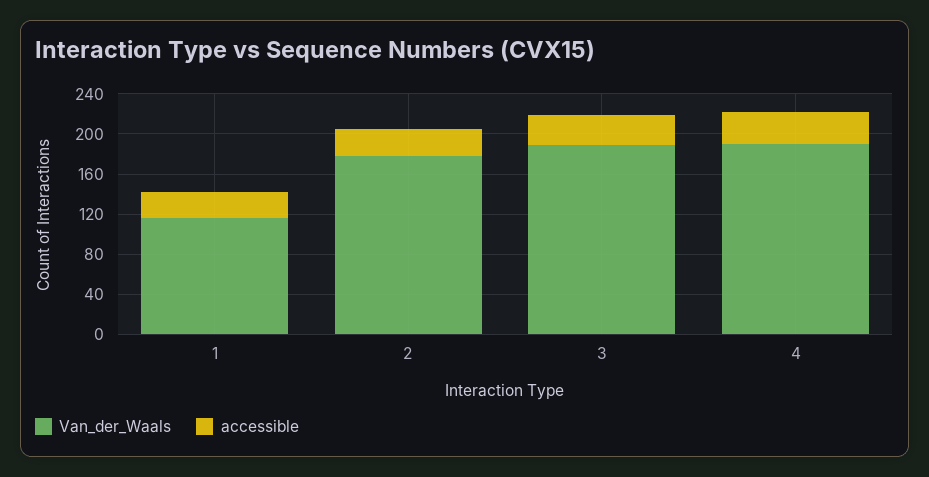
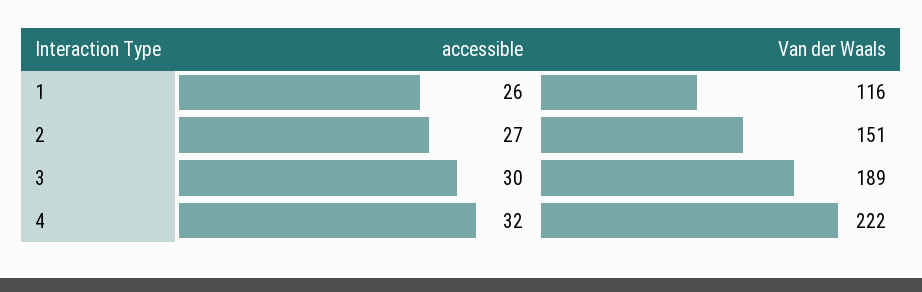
Van_der_Waals, 2: 180 -> 151
Van_der_Waals, 4: 190 -> 222

